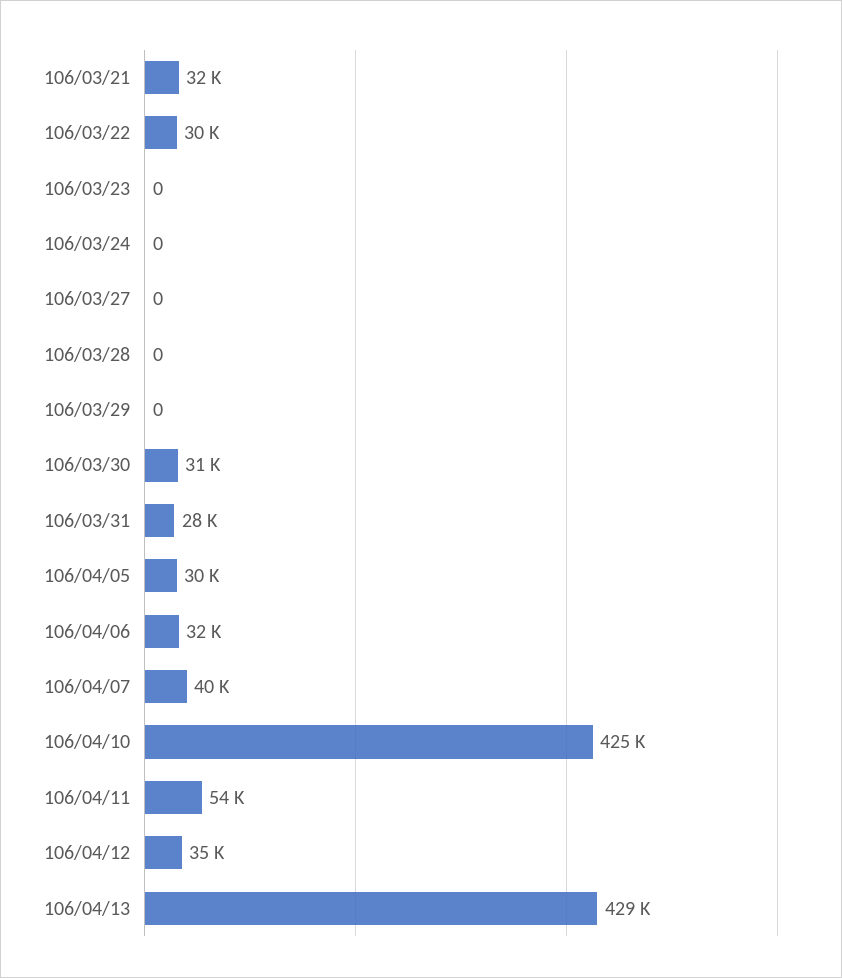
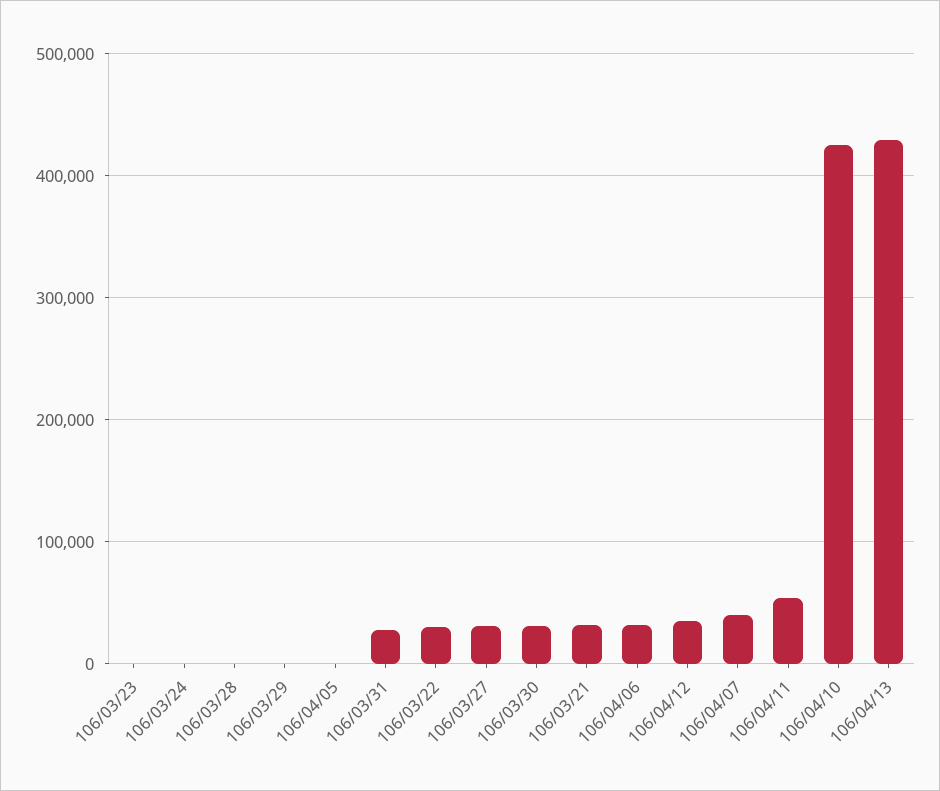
106/03/27: 0 -> 30000
106/04/05: 30000 -> 0

